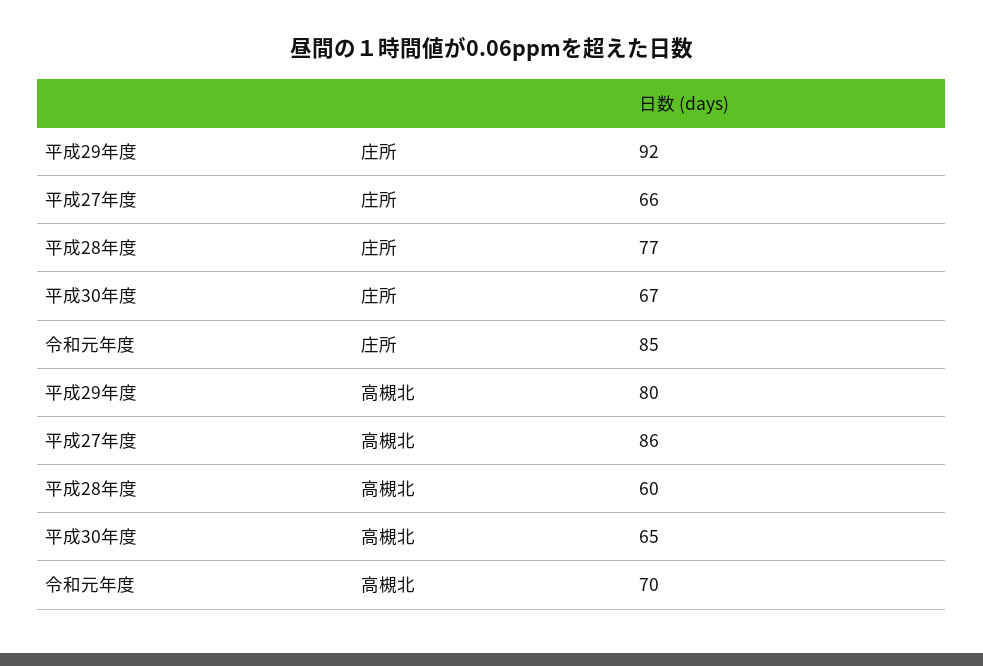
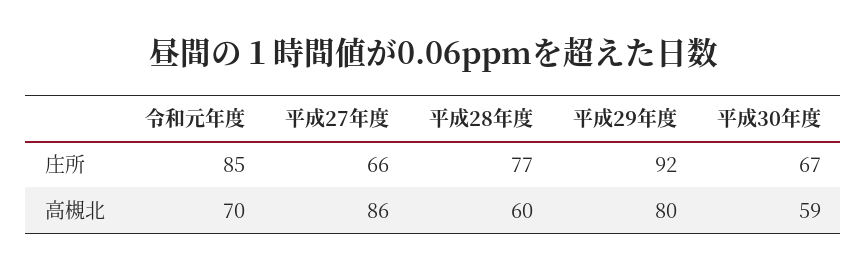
平成30年度, 高槻北: 65 -> 59

